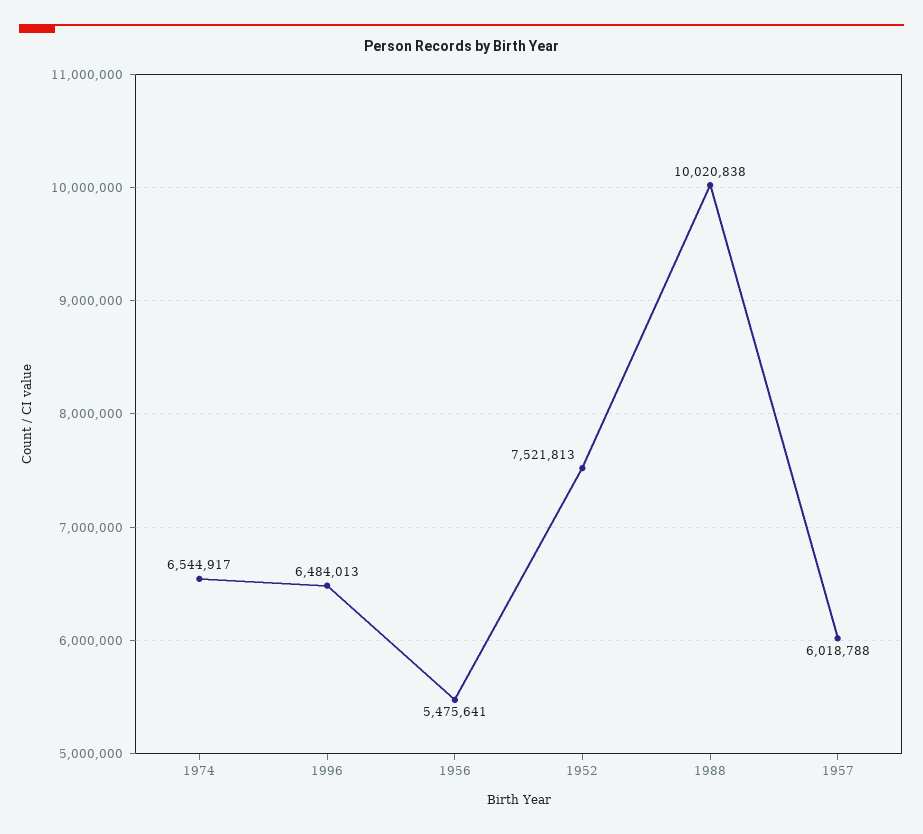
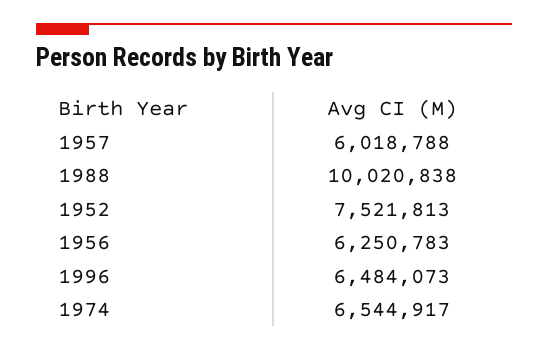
1996: 6484013 -> 6484073
1956: 5475641 -> 6250783

